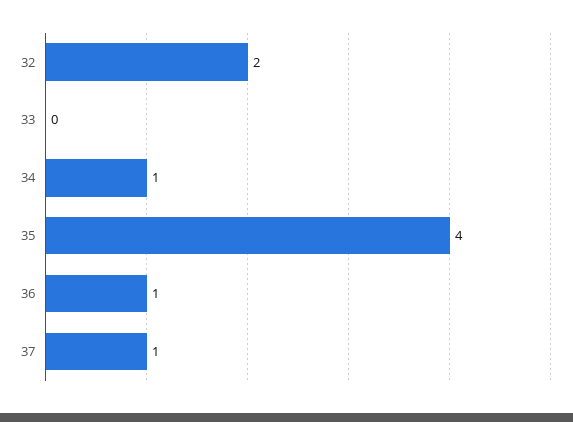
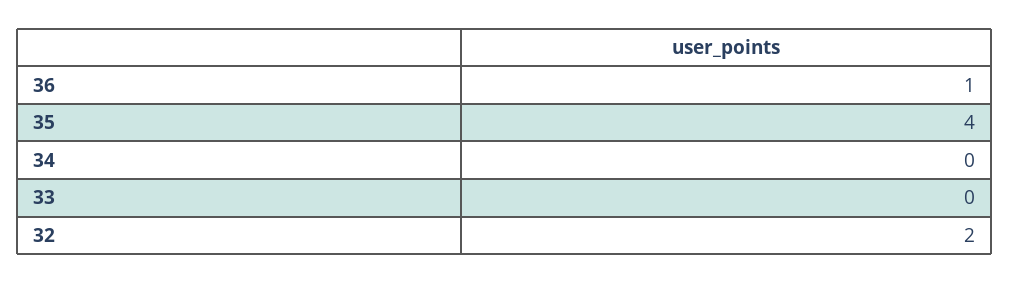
34: 1 -> 0
37: 1 -> none

